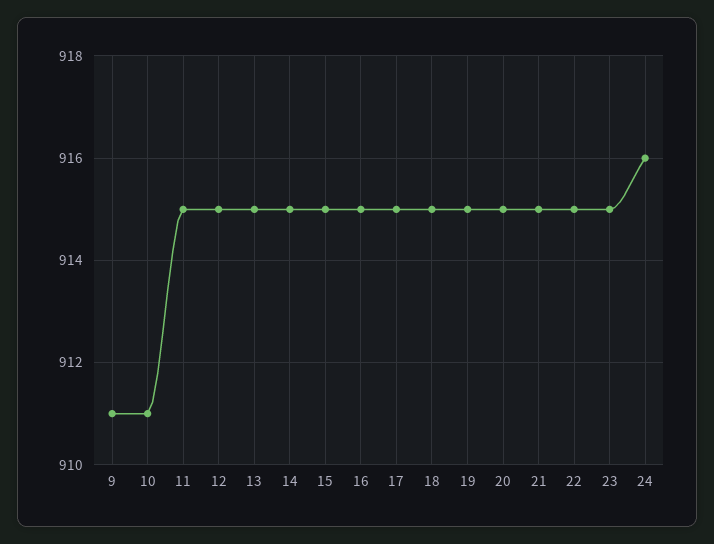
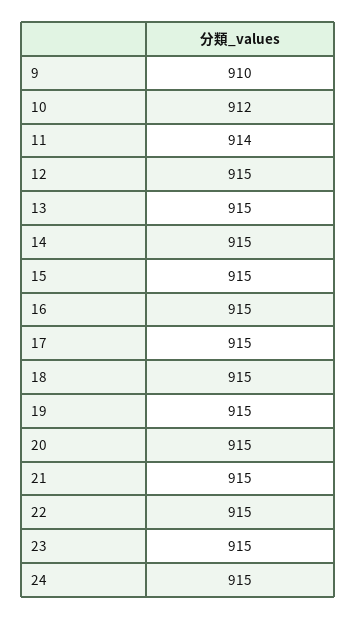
9: 911 -> 910
10: 911 -> 912
11: 915 -> 914
24: 916 -> 915

